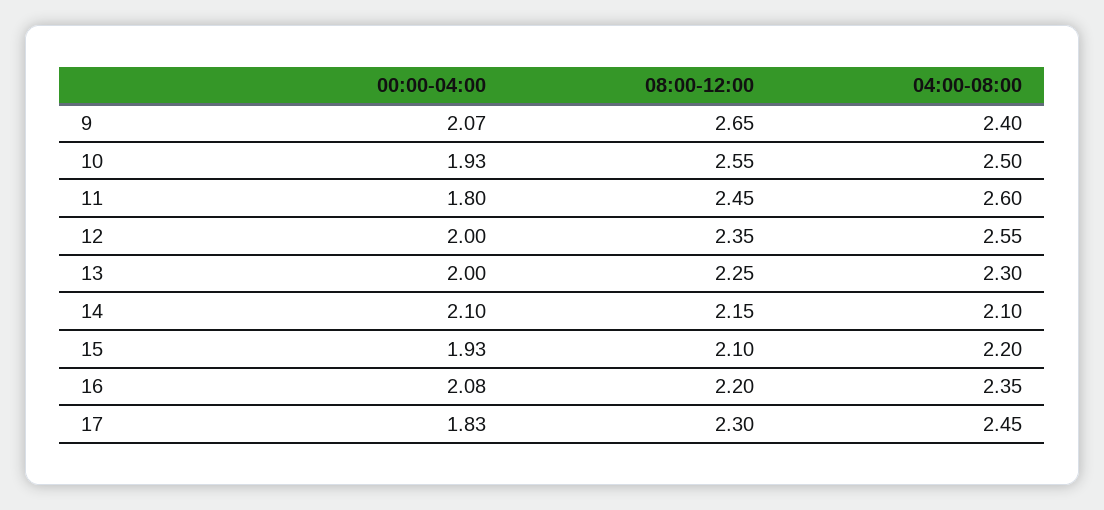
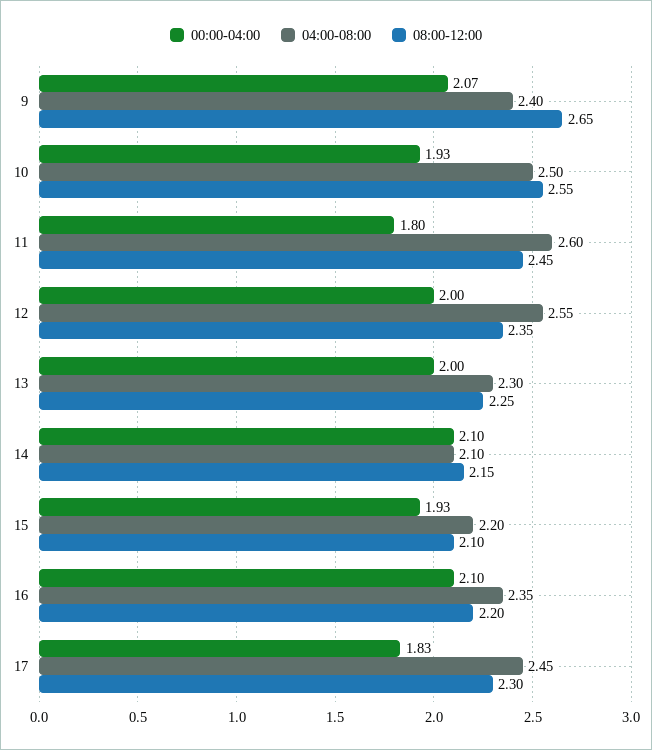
00:00-04:00, 16: 2.08 -> 2.1

